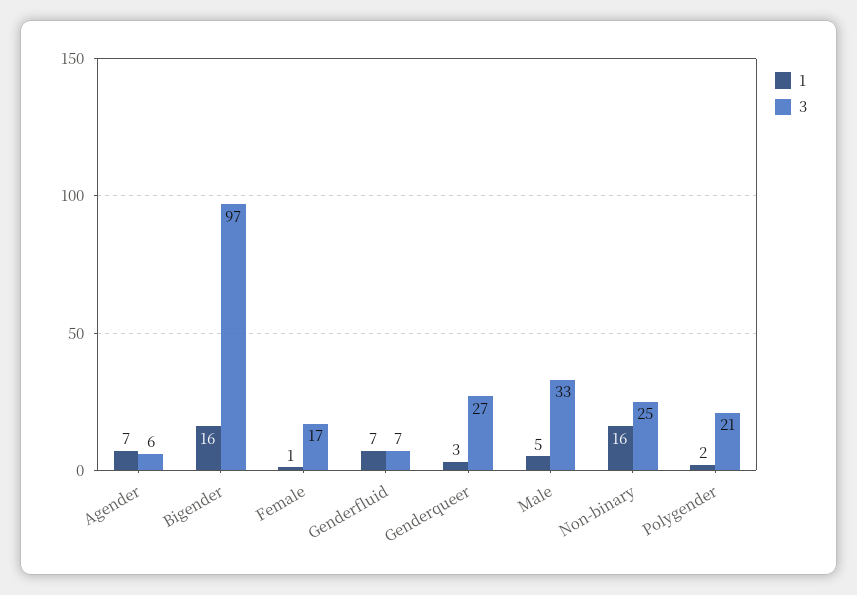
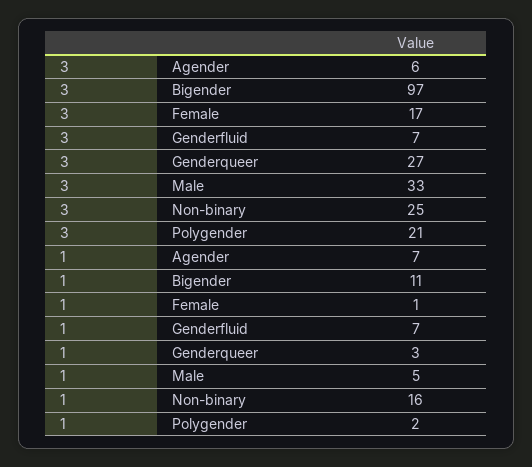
1, Bigender: 16 -> 11

